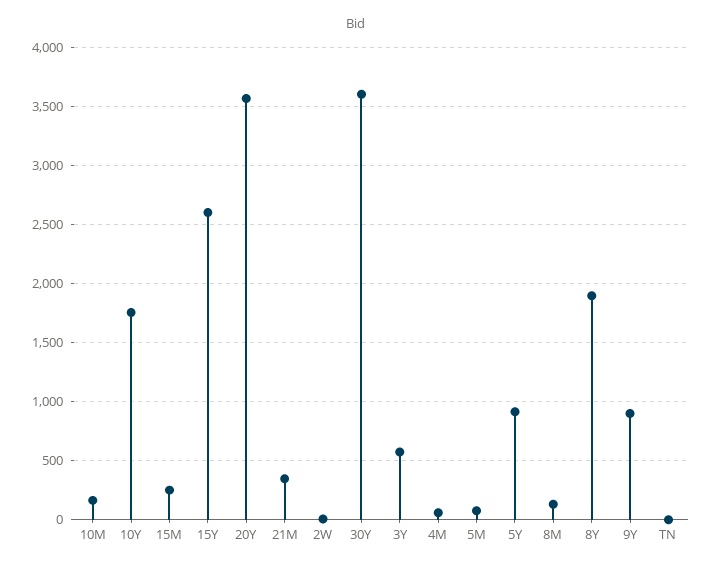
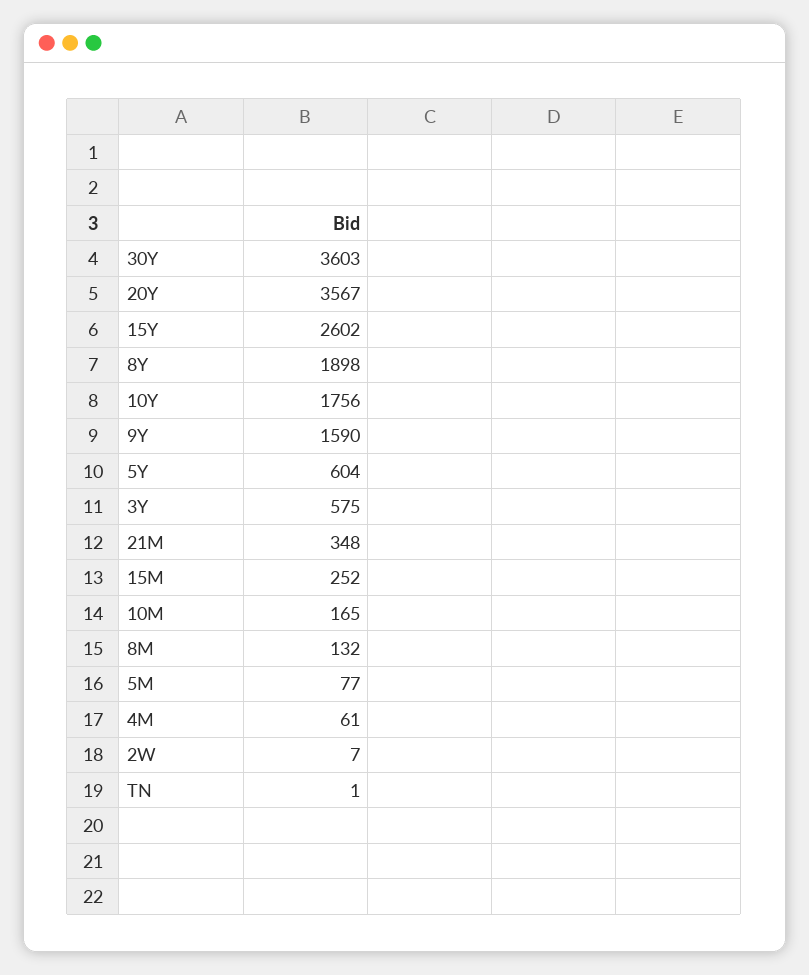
5Y: 900 -> 604
9Y: 900 -> 1590

